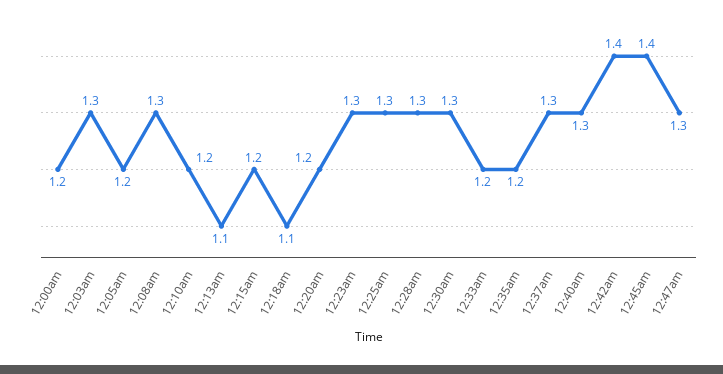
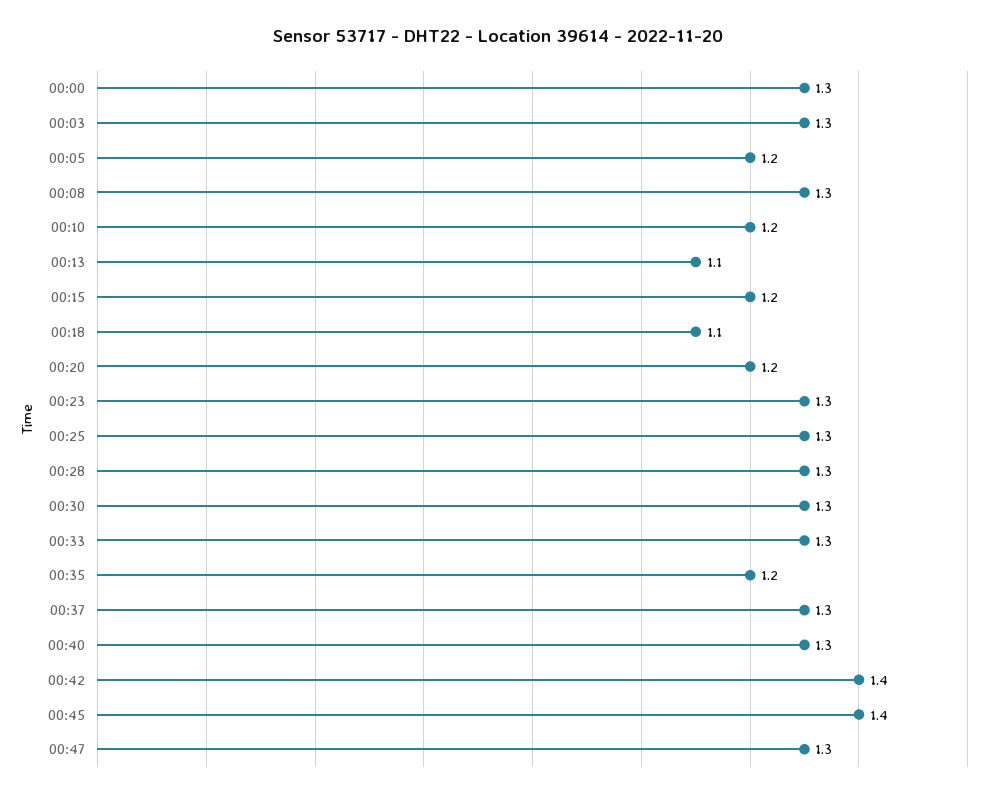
12:00am: 1.2 -> 1.3
12:33am: 1.2 -> 1.3

